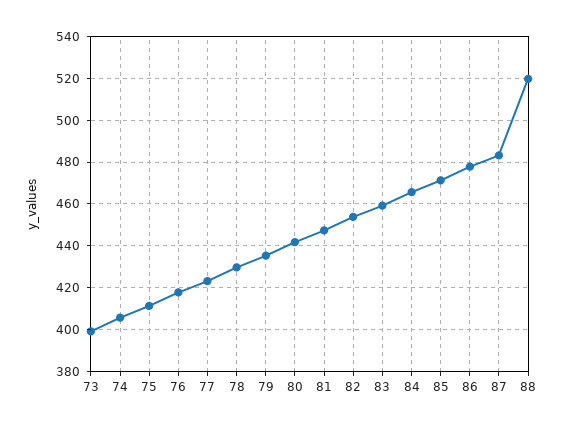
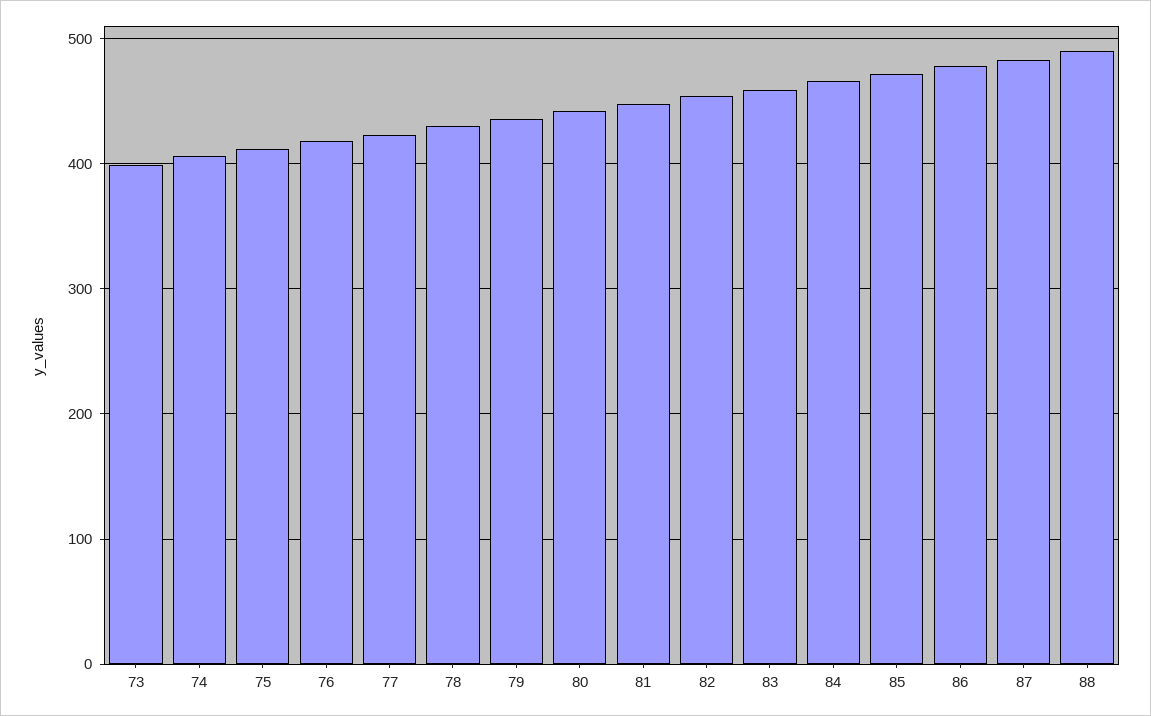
88: 520 -> 490

